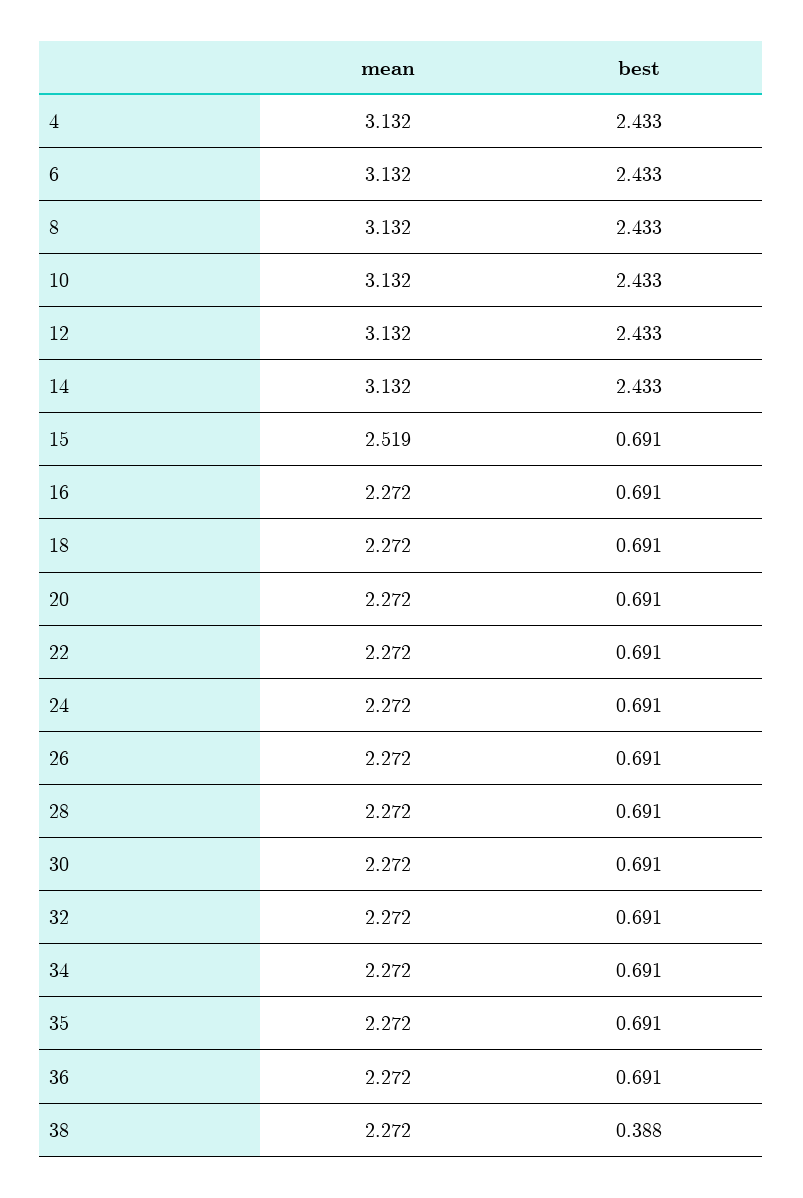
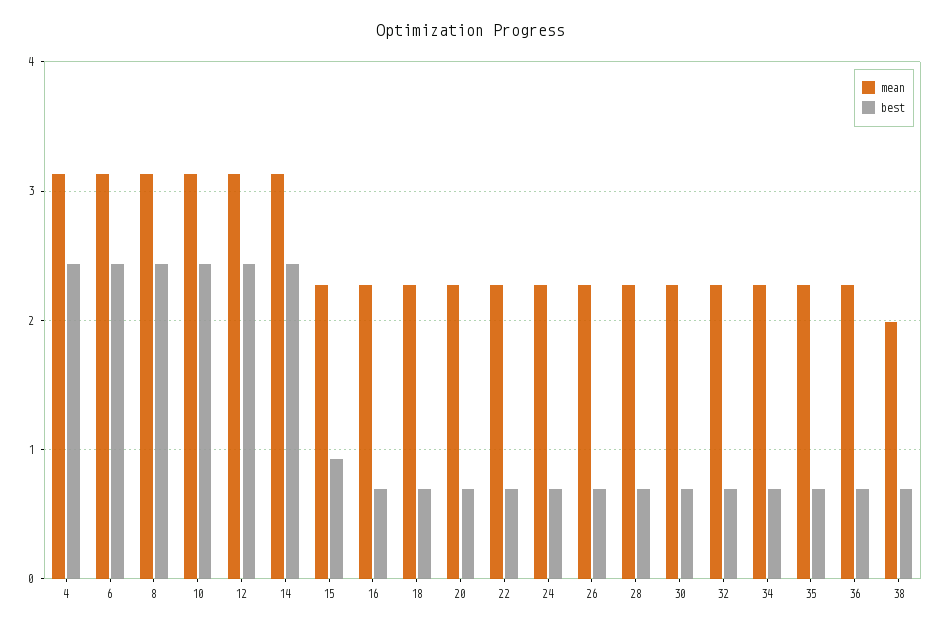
mean, 15: 2.519 -> 2.3
best, 15: 0.691 -> 0.9
mean, 38: 2.272 -> 2
best, 38: 0.388 -> 0.7

